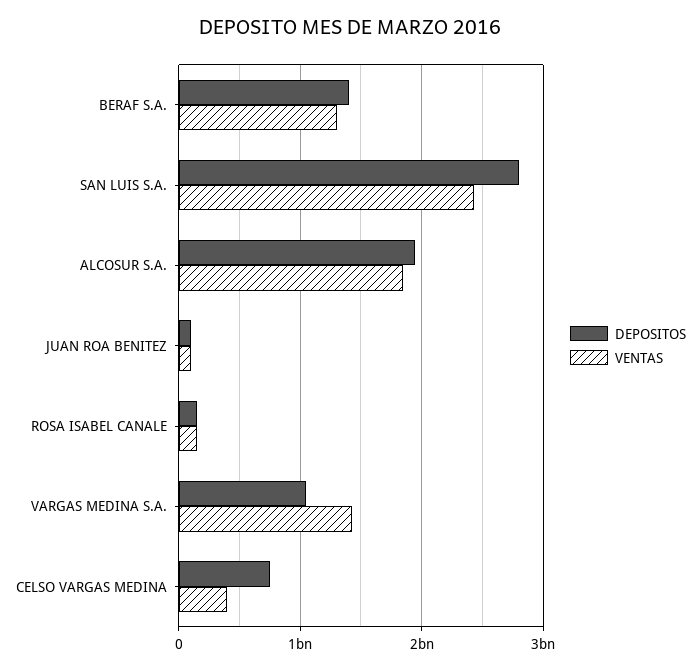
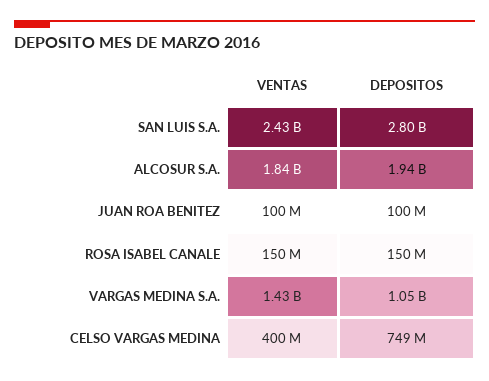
DEPOSITOS, BERAF S.A.: 1400000000 -> none
VENTAS, BERAF S.A.: 1300000000 -> none

